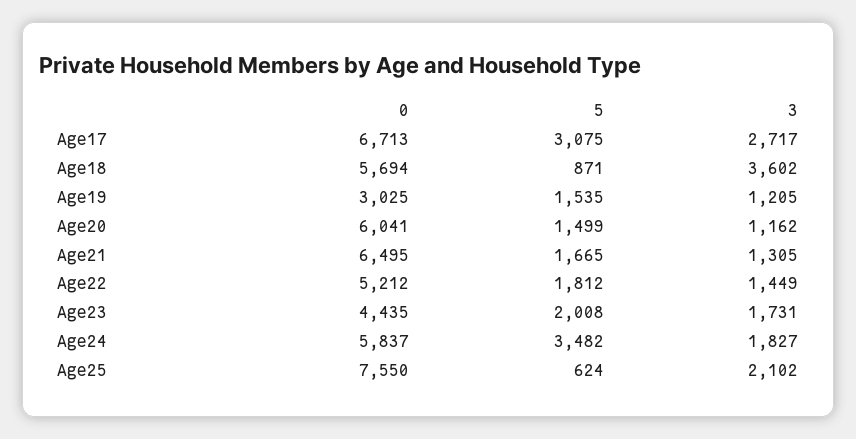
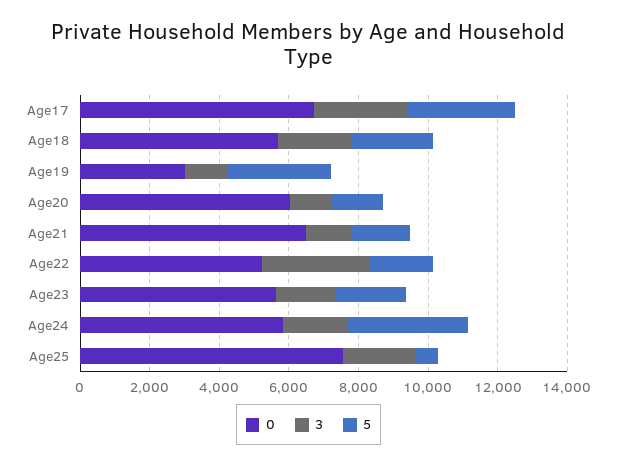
5, Age18: 871 -> 2500
3, Age18: 3602 -> 2000
5, Age19: 1535 -> 3000
3, Age22: 1449 -> 3000
0, Age23: 4435 -> 5500

